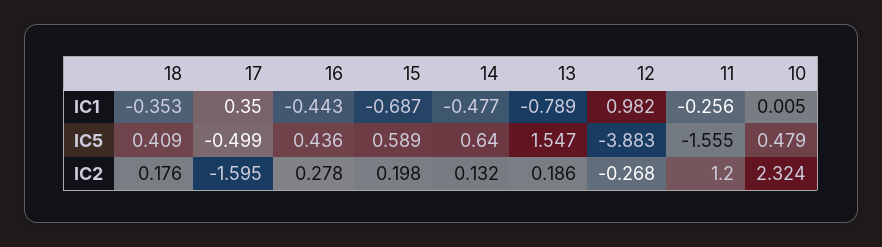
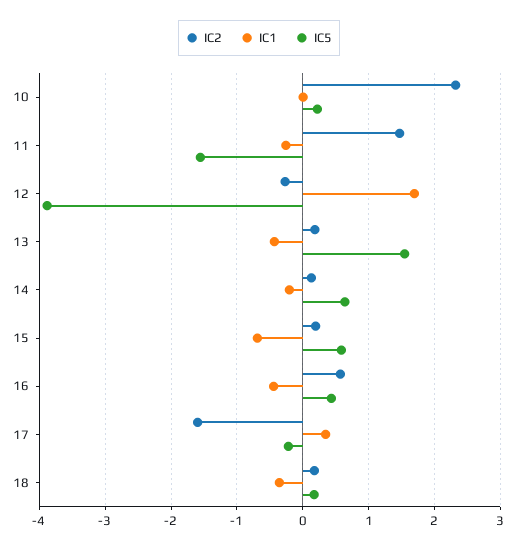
IC1, 14: -0.477 -> -0.2
IC1, 13: -0.789 -> -0.4
IC1, 12: 0.982 -> 1.7
IC5, 18: 0.409 -> 0.2
IC5, 17: -0.499 -> -0.2
IC5, 10: 0.479 -> 0.2
IC2, 16: 0.278 -> 0.6
IC2, 11: 1.2 -> 1.5

